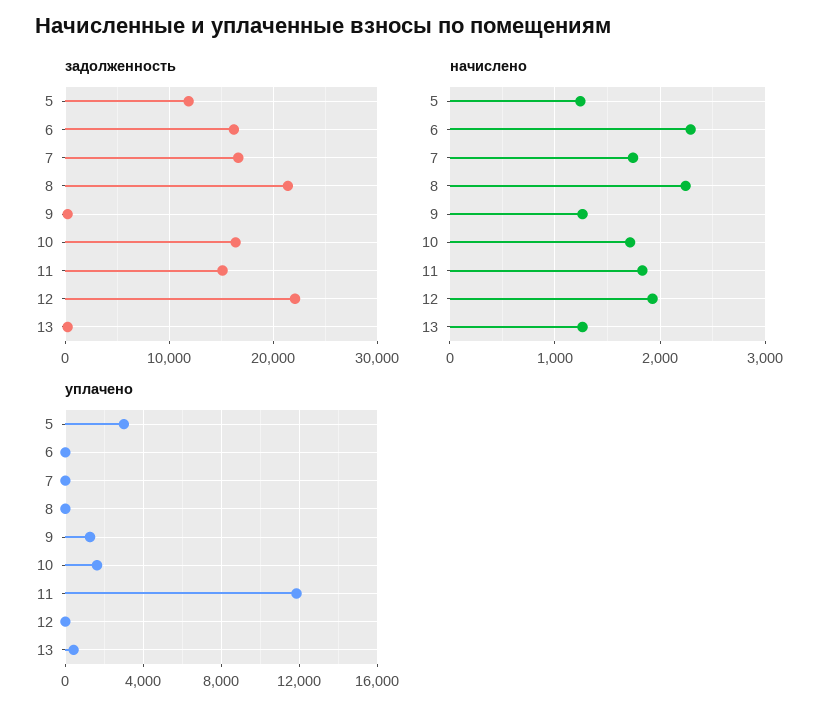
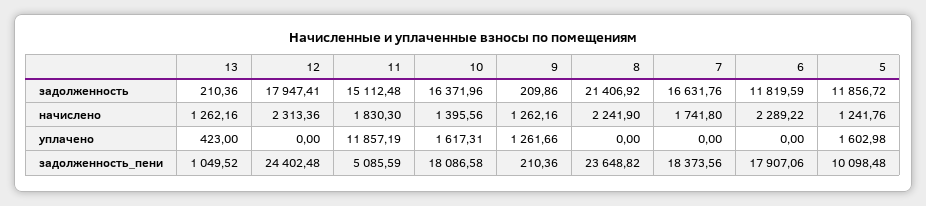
задолженность, 6: 16000 -> 11819.59
задолженность, 12: 22000 -> 17947.41
начислено, 10: 1700 -> 1395.56
начислено, 12: 1900 -> 2313.36
уплачено, 5: 3000 -> 1602.98
задолженность_пени, 13: none -> 1049.52
задолженность_пени, 12: none -> 24402.48
задолженность_пени, 11: none -> 5085.59
задолженность_пени, 10: none -> 18086.58
задолженность_пени, 9: none -> 210.36
задолженность_пени, 8: none -> 23648.82
задолженность_пени, 7: none -> 18373.56
задолженность_пени, 6: none -> 17907.06
задолженность_пени, 5: none -> 10098.48

